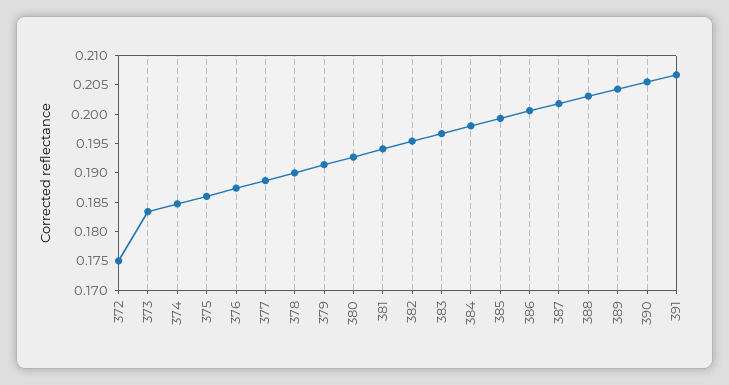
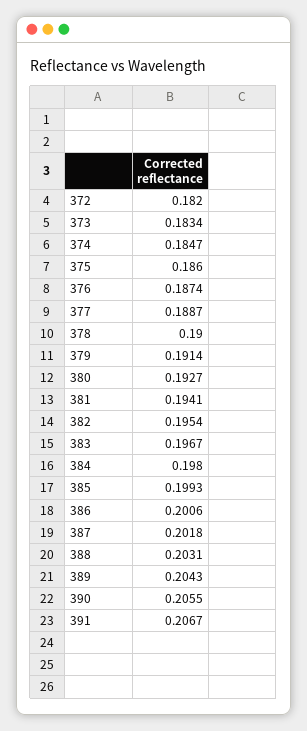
372: 0.175 -> 0.182

